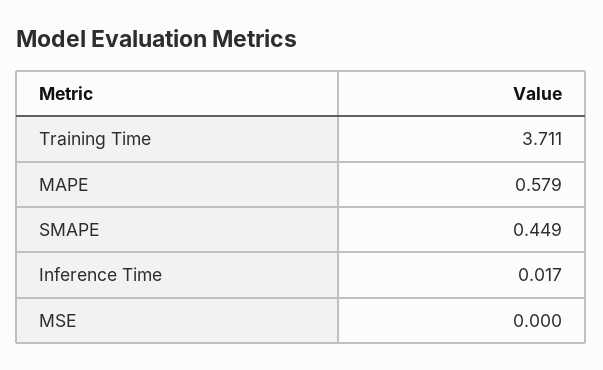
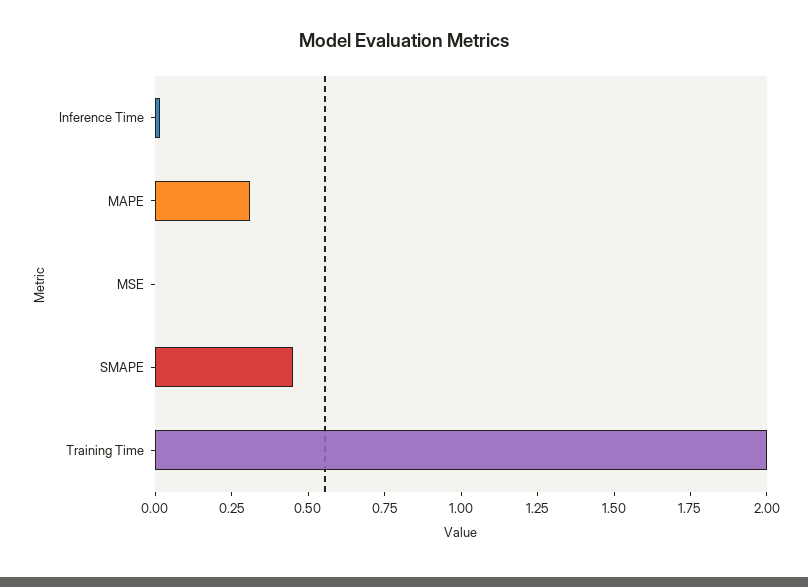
Training Time: 3.711 -> 2
MAPE: 0.579 -> 0.3

